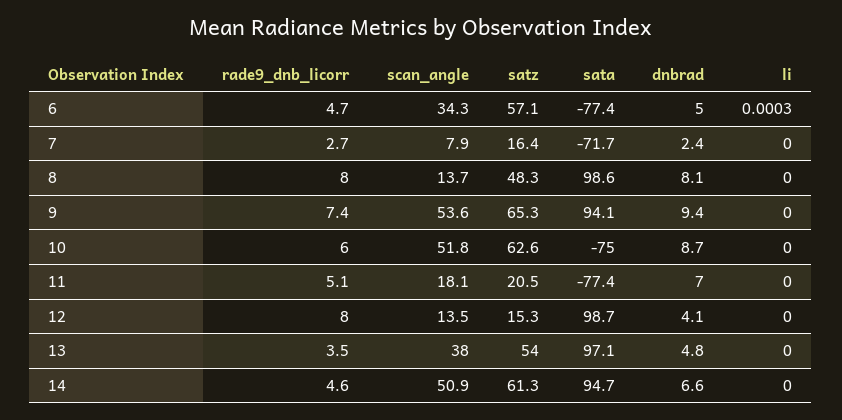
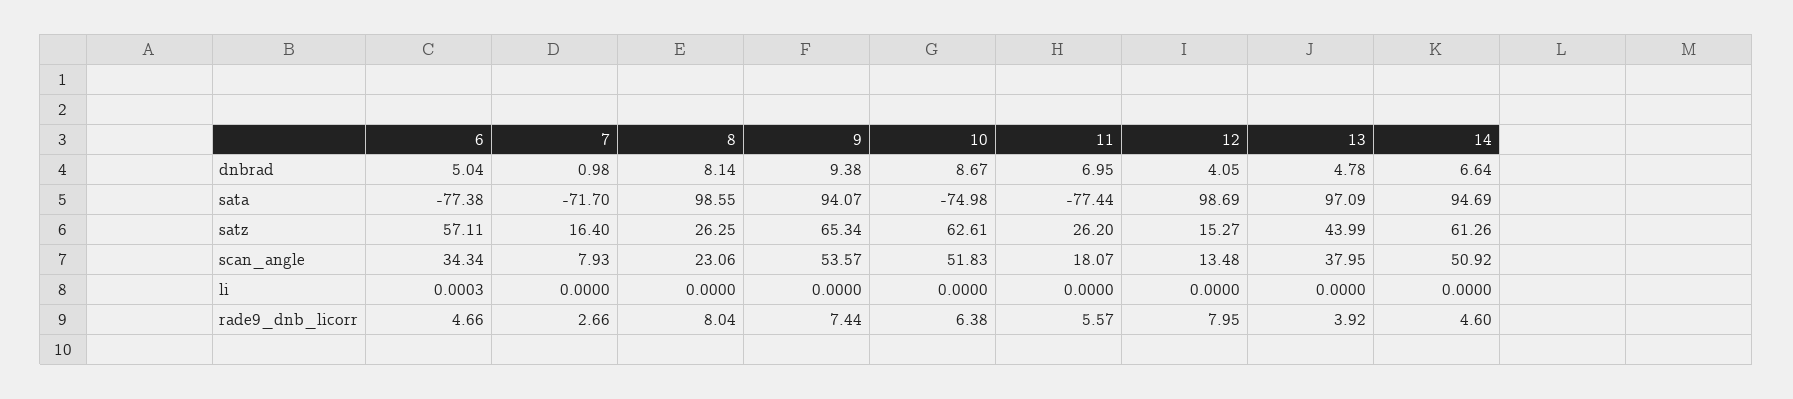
dnbrad, 7: 2.4 -> 0.98
scan_angle, 8: 13.7 -> 23.06
satz, 8: 48.3 -> 26.25
rade9_dnb_licorr, 10: 6 -> 6.38
rade9_dnb_licorr, 11: 5.1 -> 5.57
satz, 11: 20.5 -> 26.2
rade9_dnb_licorr, 13: 3.5 -> 3.92
satz, 13: 54 -> 43.99

